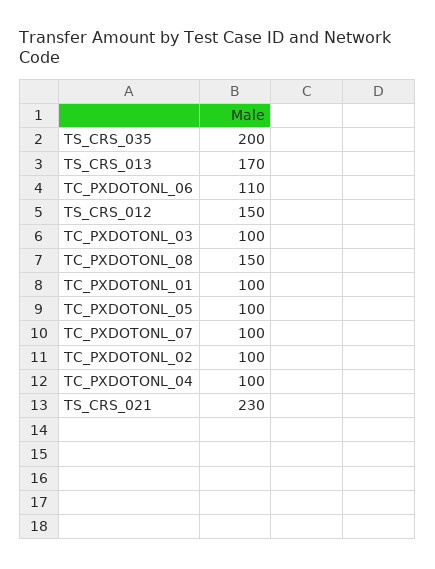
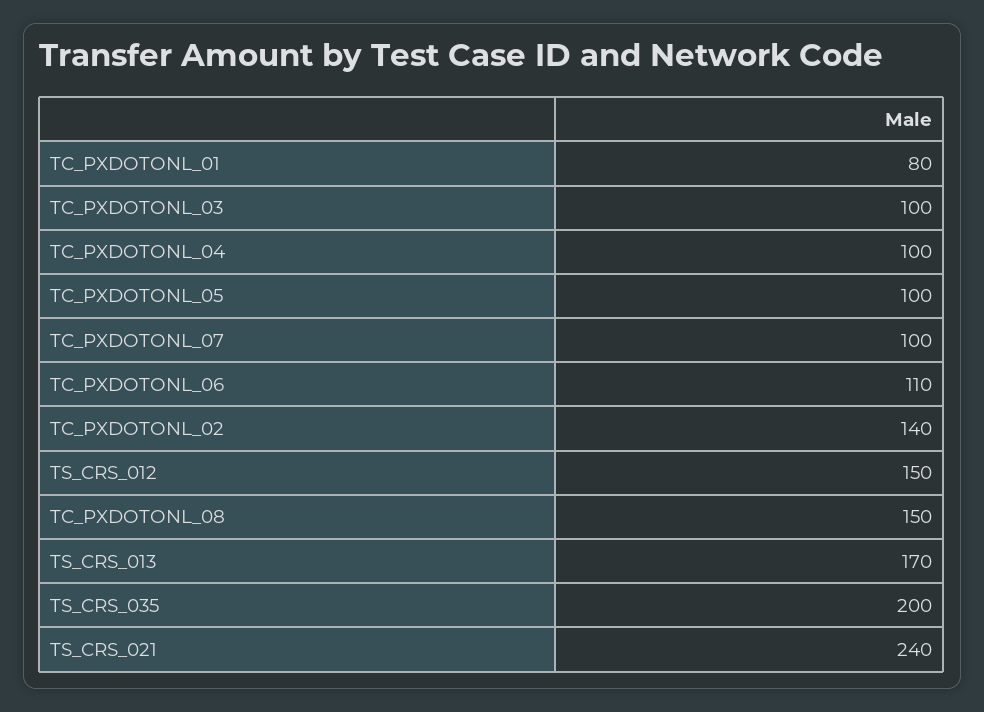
TC_PXDOTONL_01: 100 -> 80
TC_PXDOTONL_02: 100 -> 140
TS_CRS_021: 230 -> 240

